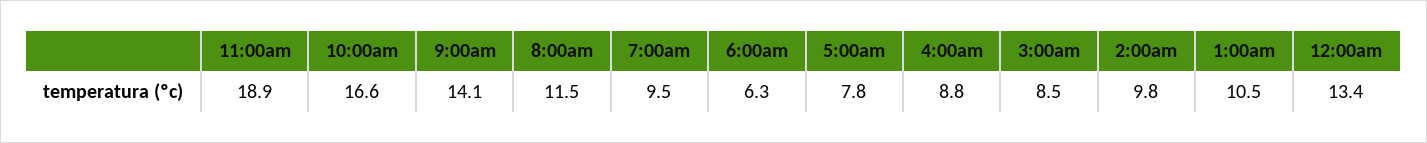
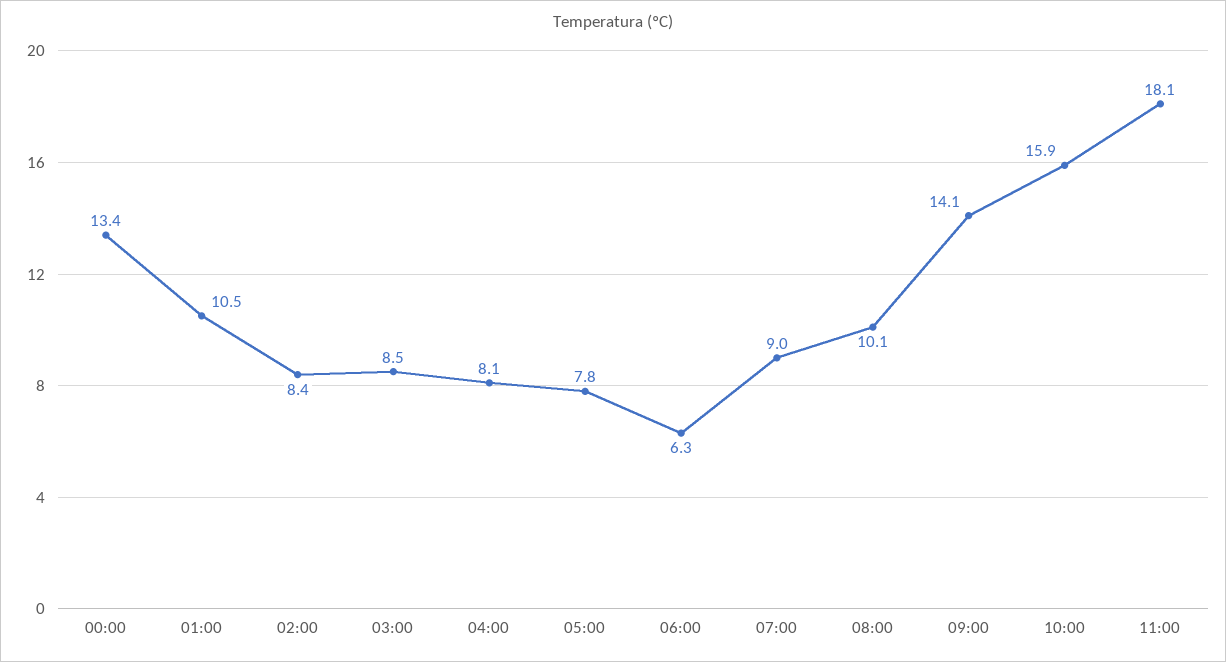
11:00am: 18.9 -> 18.1
10:00am: 16.6 -> 15.9
8:00am: 11.5 -> 10.1
7:00am: 9.5 -> 9
4:00am: 8.8 -> 8.1
2:00am: 9.8 -> 8.4

